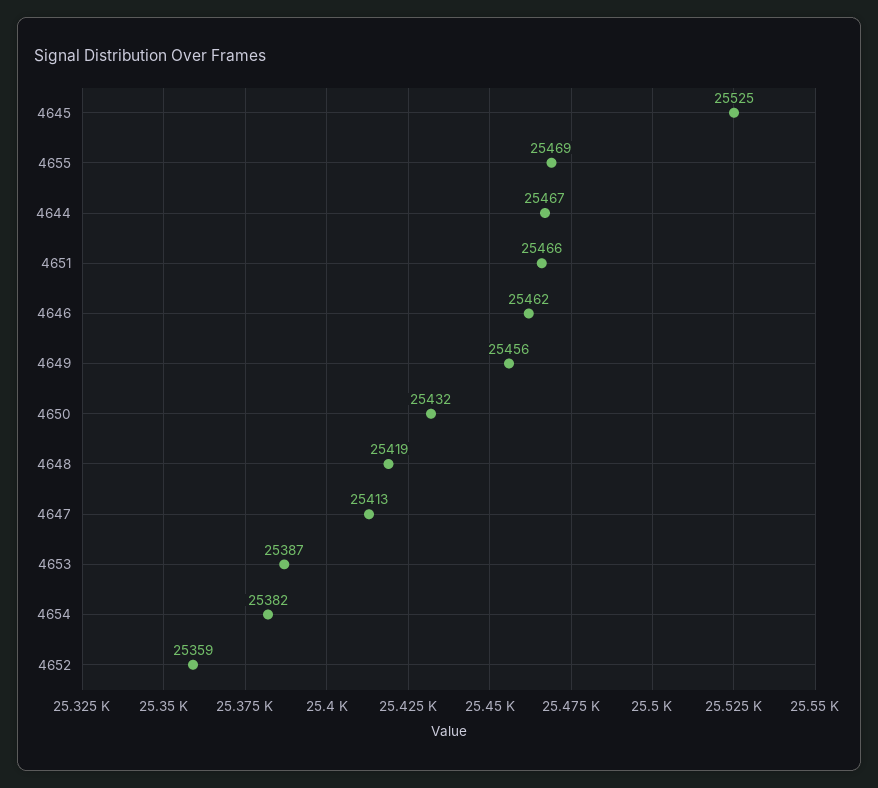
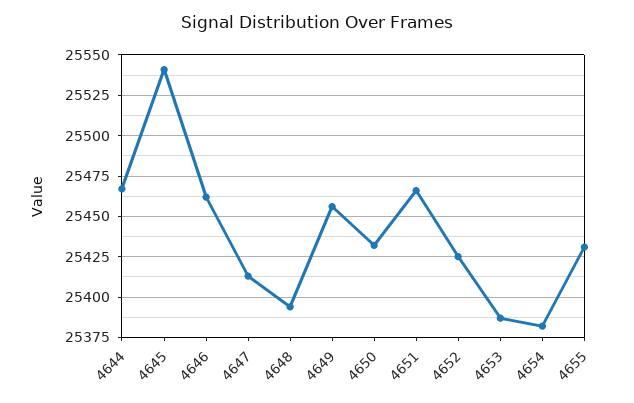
4645: 25525 -> 25540
4655: 25469 -> 25430
4648: 25419 -> 25395
4652: 25359 -> 25425

